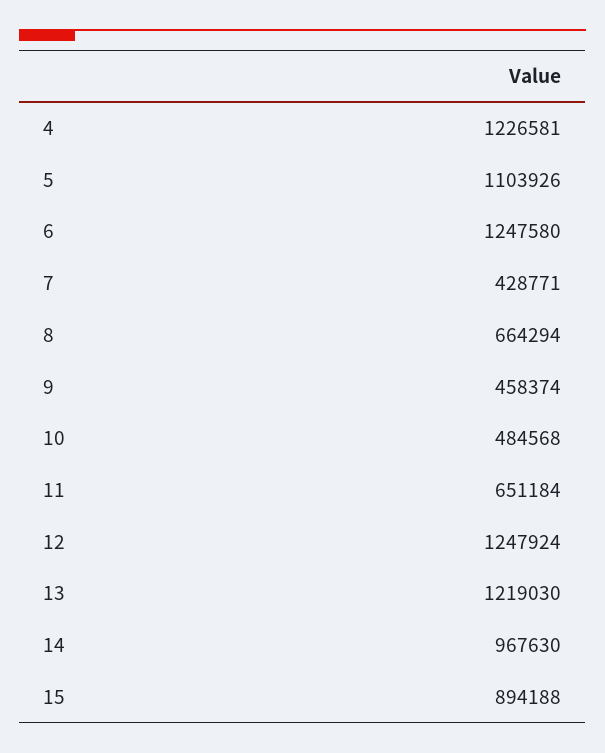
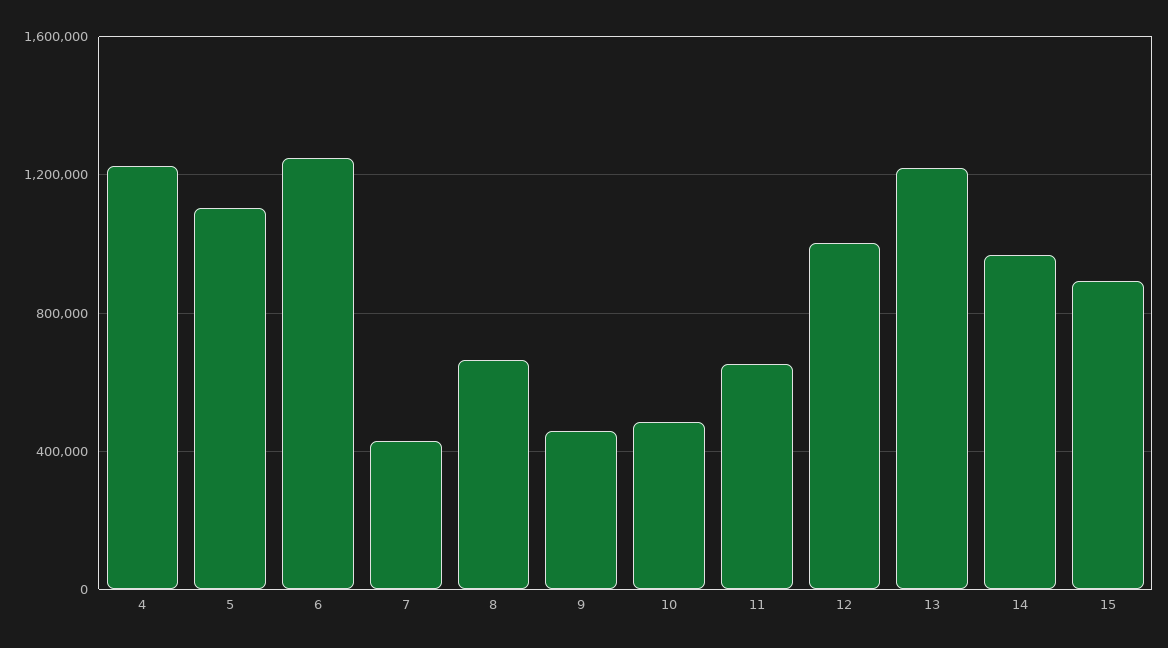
12: 1247924 -> 1000000

